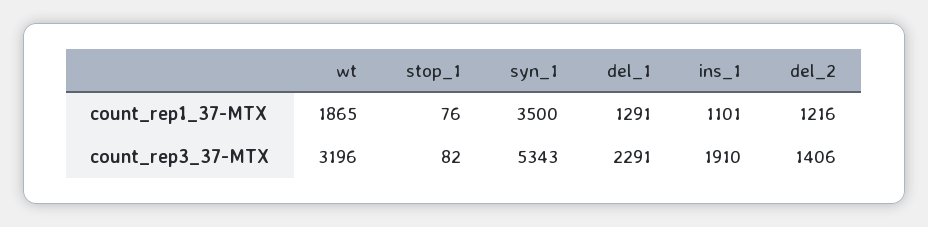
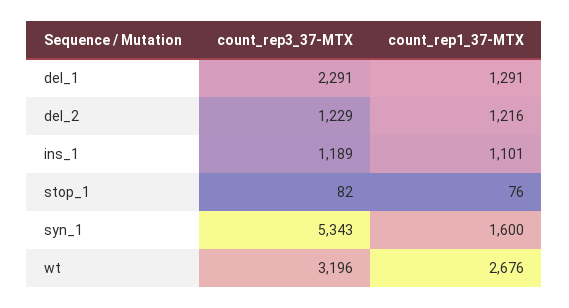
wt, count_rep1_37-MTX: 1865 -> 2676
syn_1, count_rep1_37-MTX: 3500 -> 1600
ins_1, count_rep3_37-MTX: 1910 -> 1189
del_2, count_rep3_37-MTX: 1406 -> 1229

